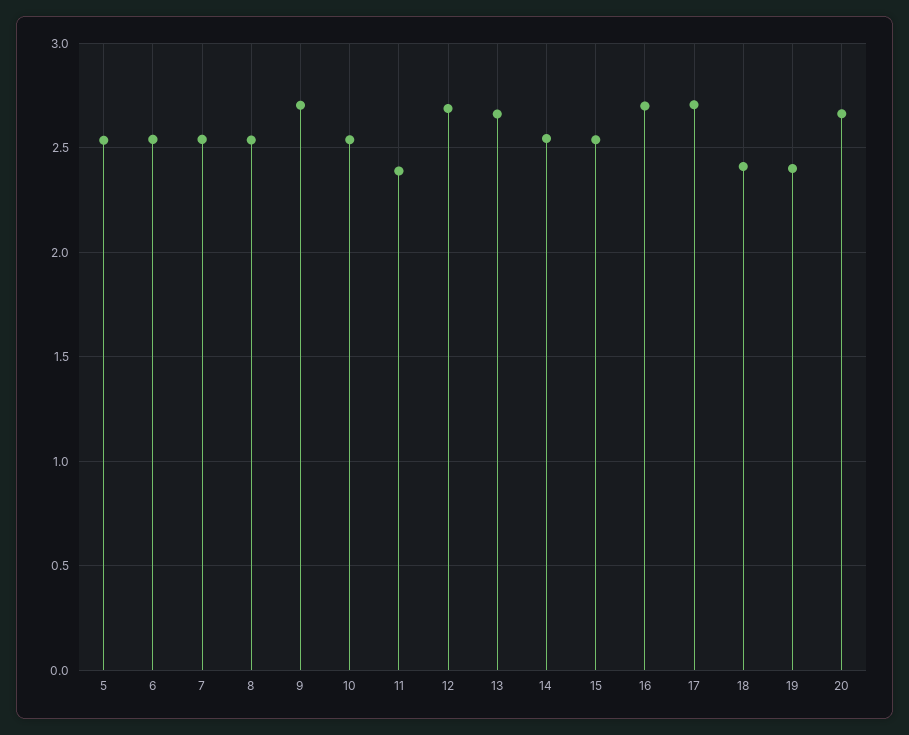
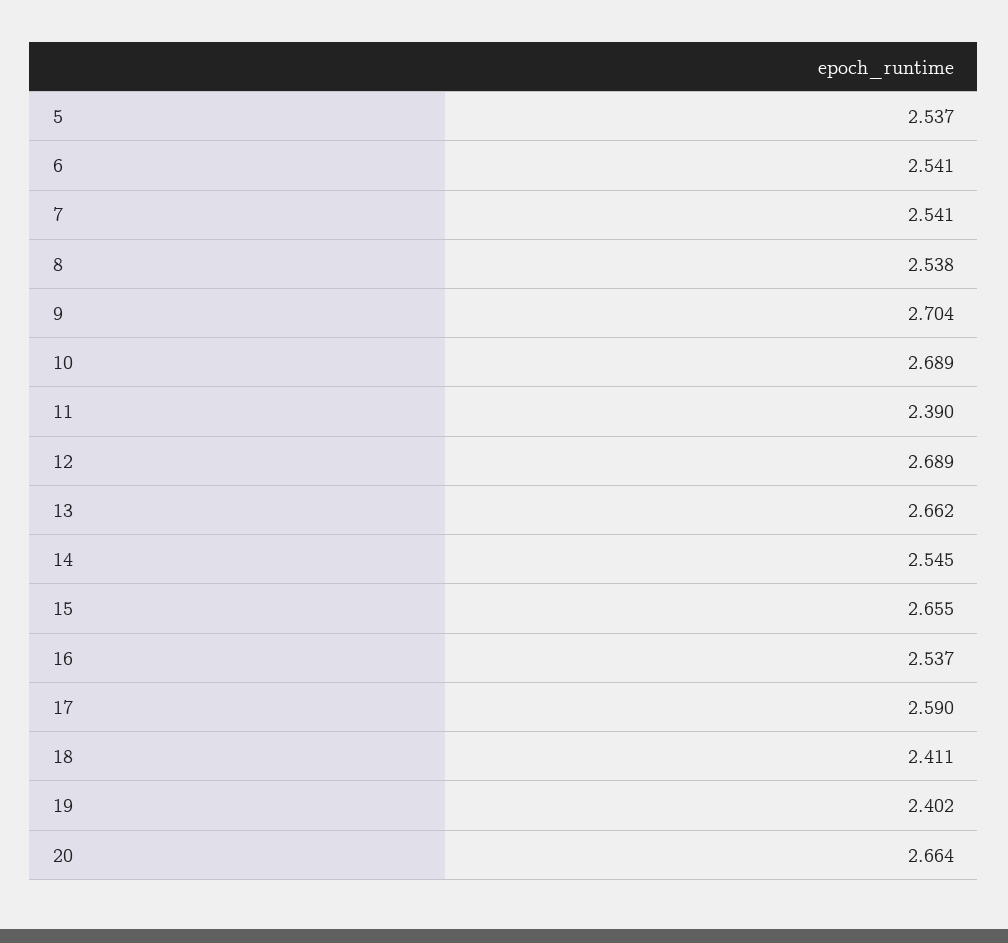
10: 2.55 -> 2.689
15: 2.55 -> 2.655
16: 2.7 -> 2.537
17: 2.7 -> 2.59

